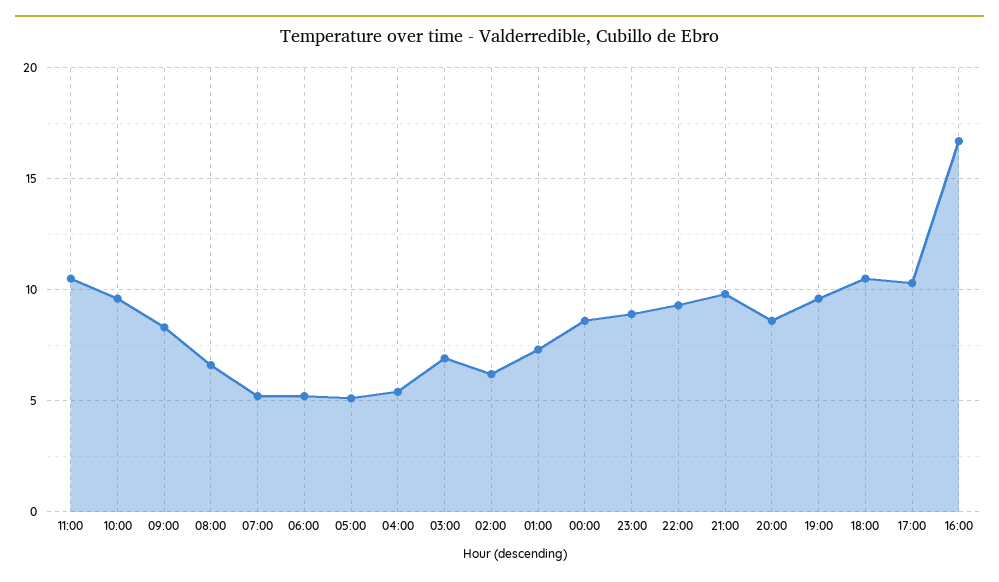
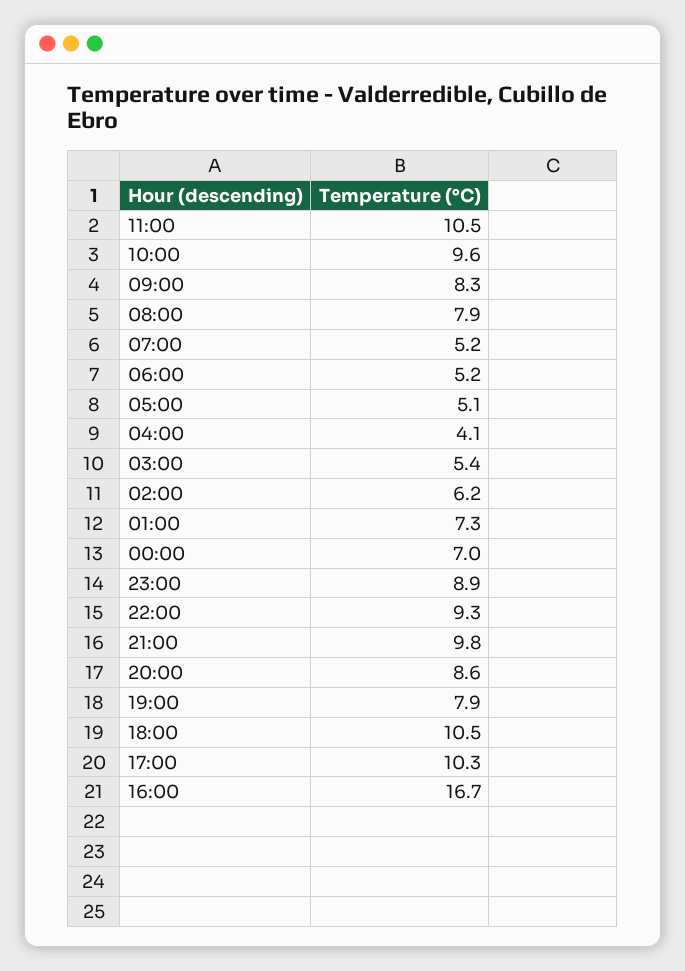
08:00: 6.5 -> 7.9
04:00: 5.5 -> 4.1
03:00: 7 -> 5.4
00:00: 8.5 -> 7
19:00: 9.5 -> 7.9

